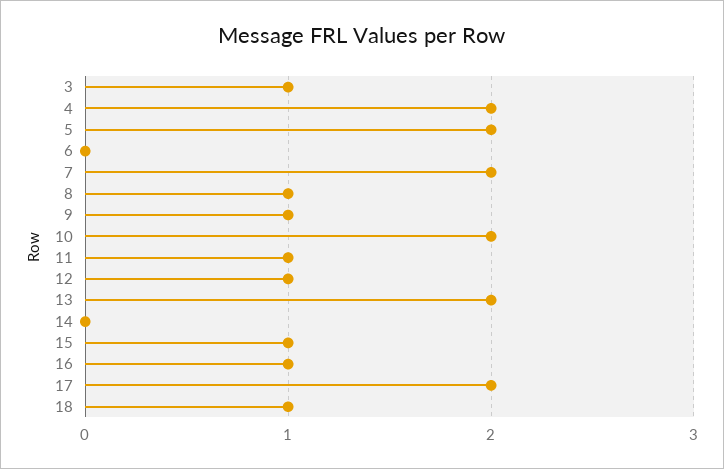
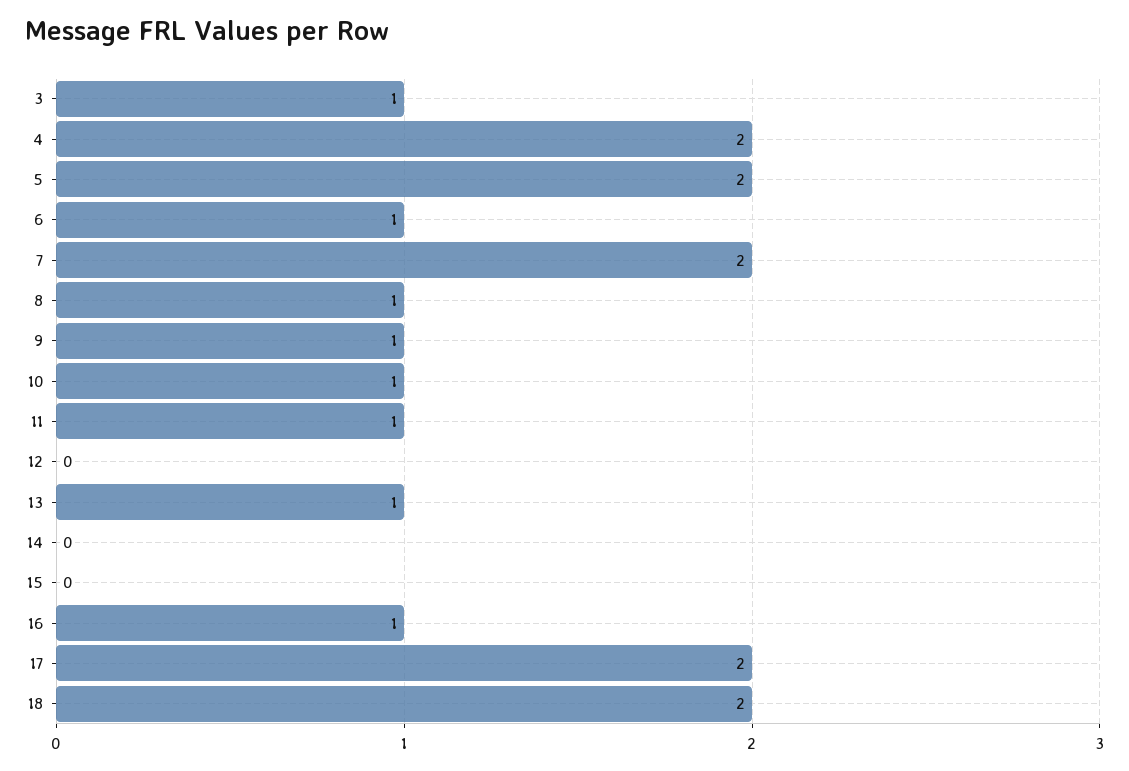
6: 0 -> 1
10: 2 -> 1
12: 1 -> 0
13: 2 -> 1
15: 1 -> 0
18: 1 -> 2

